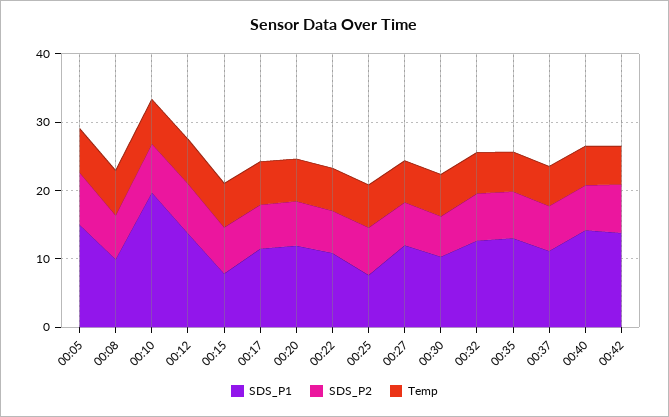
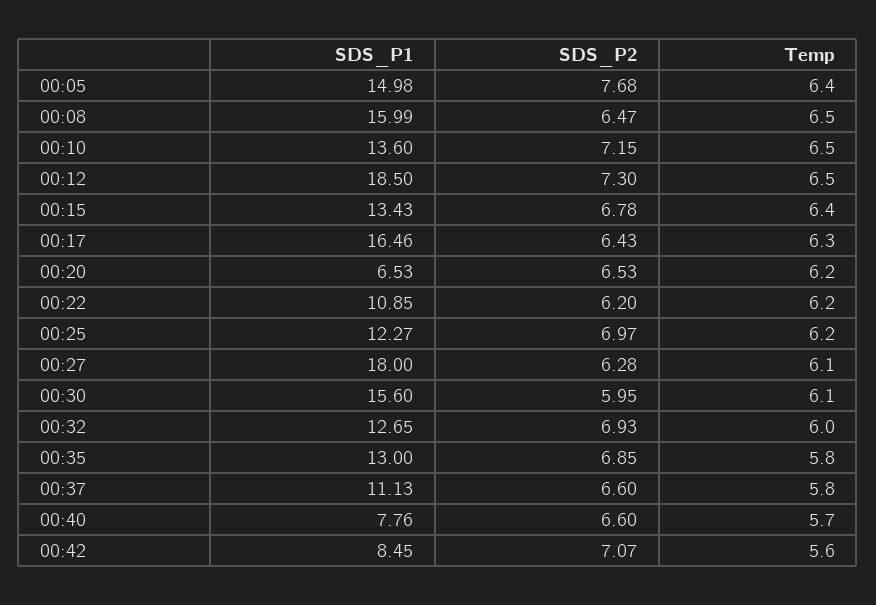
SDS_P1, 00:08: 10 -> 15.99
SDS_P1, 00:10: 20 -> 13.6
SDS_P1, 00:12: 14 -> 18.5
SDS_P1, 00:15: 8 -> 13.43
SDS_P1, 00:17: 12 -> 16.46
SDS_P1, 00:20: 12 -> 6.53
SDS_P1, 00:25: 8 -> 12.27
SDS_P1, 00:27: 12 -> 18
SDS_P1, 00:30: 10 -> 15.6
SDS_P1, 00:40: 14 -> 7.76
SDS_P1, 00:42: 14 -> 8.45

